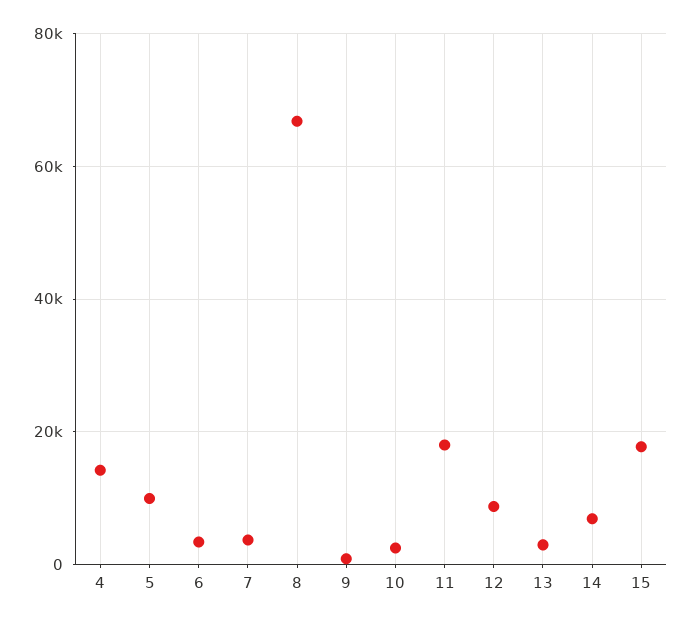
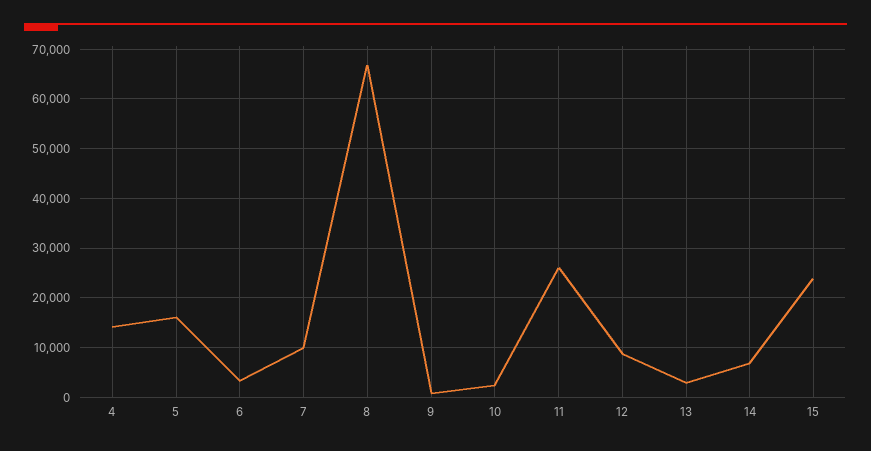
5: 10000 -> 16000
7: 4000 -> 10000
11: 18000 -> 26000
15: 18000 -> 24000

